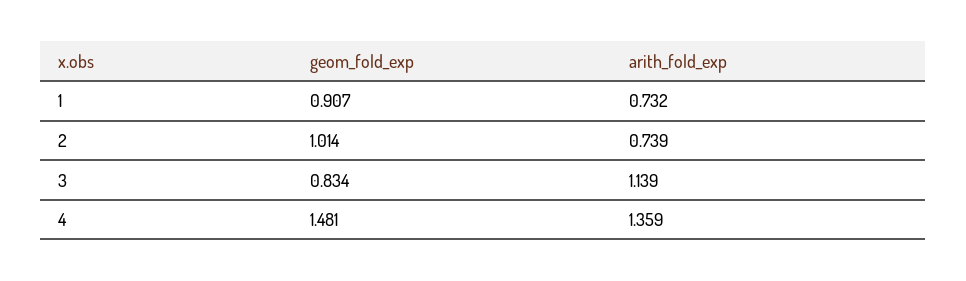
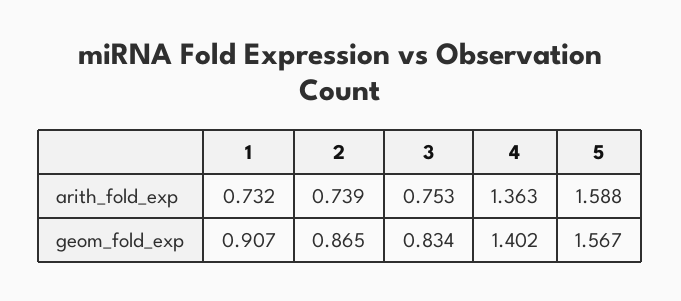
geom_fold_exp, 2: 1.014 -> 0.865
arith_fold_exp, 3: 1.139 -> 0.753
geom_fold_exp, 4: 1.481 -> 1.402
arith_fold_exp, 4: 1.359 -> 1.363
arith_fold_exp, 5: none -> 1.588
geom_fold_exp, 5: none -> 1.567

